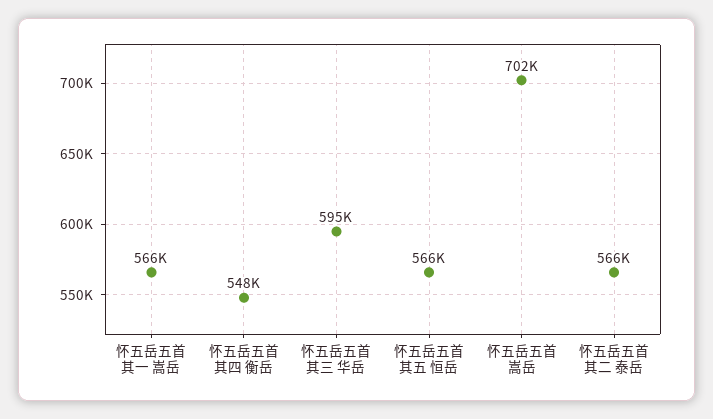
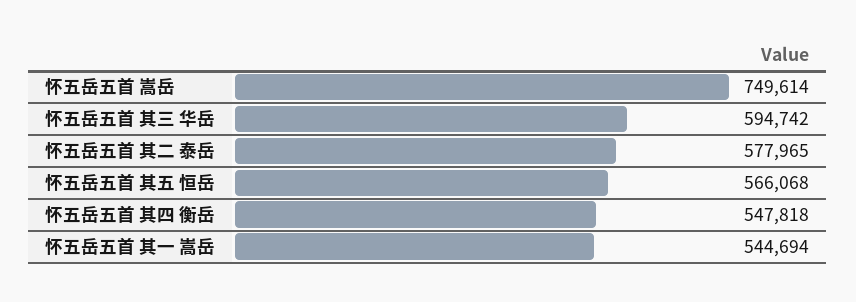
怀五岳五首 其一 嵩岳: 566000 -> 544694
怀五岳五首 嵩岳: 702000 -> 749614
怀五岳五首 其二 泰岳: 566000 -> 577965

